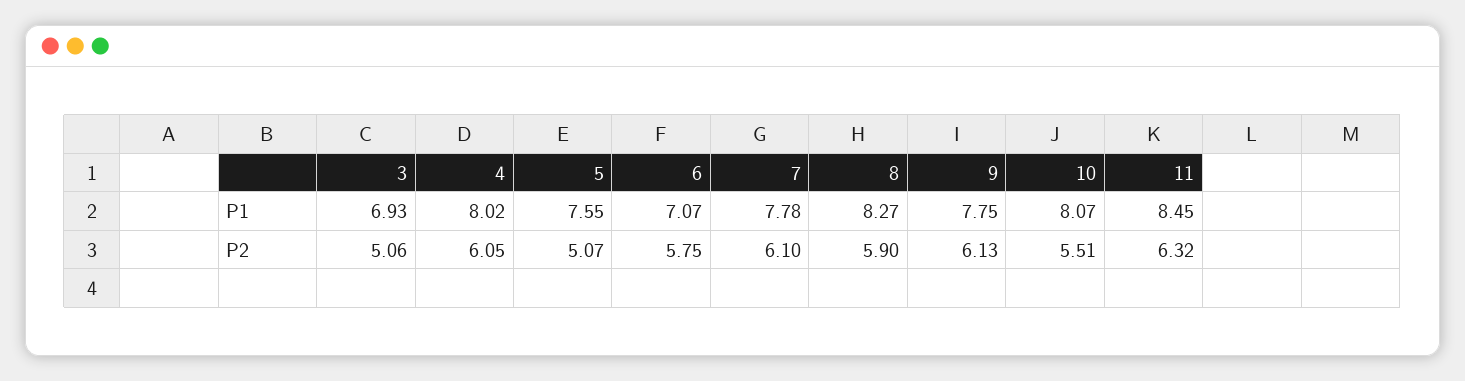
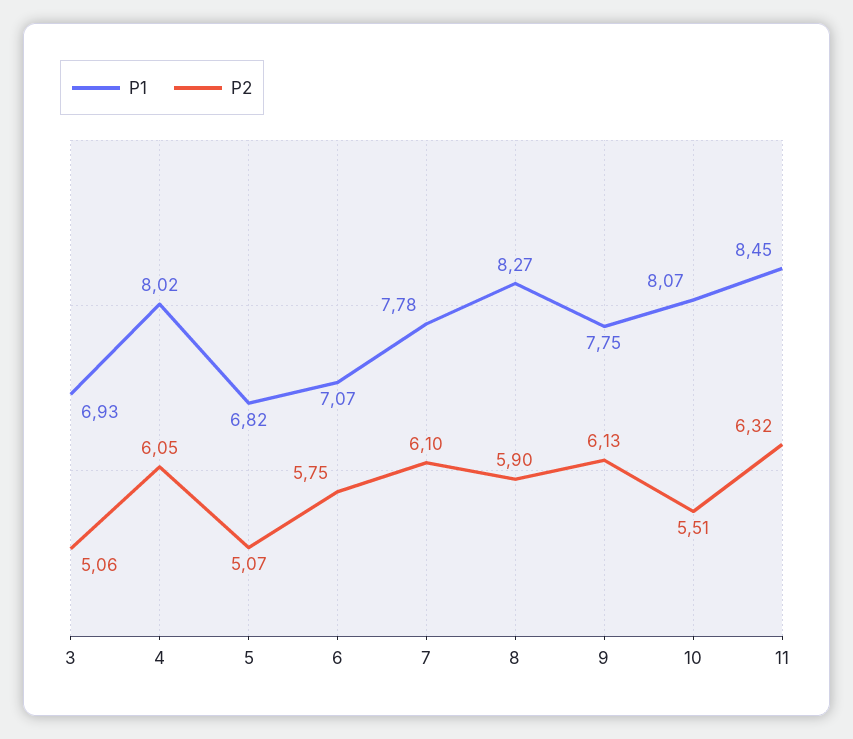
P1, 5: 7.55 -> 6.82

